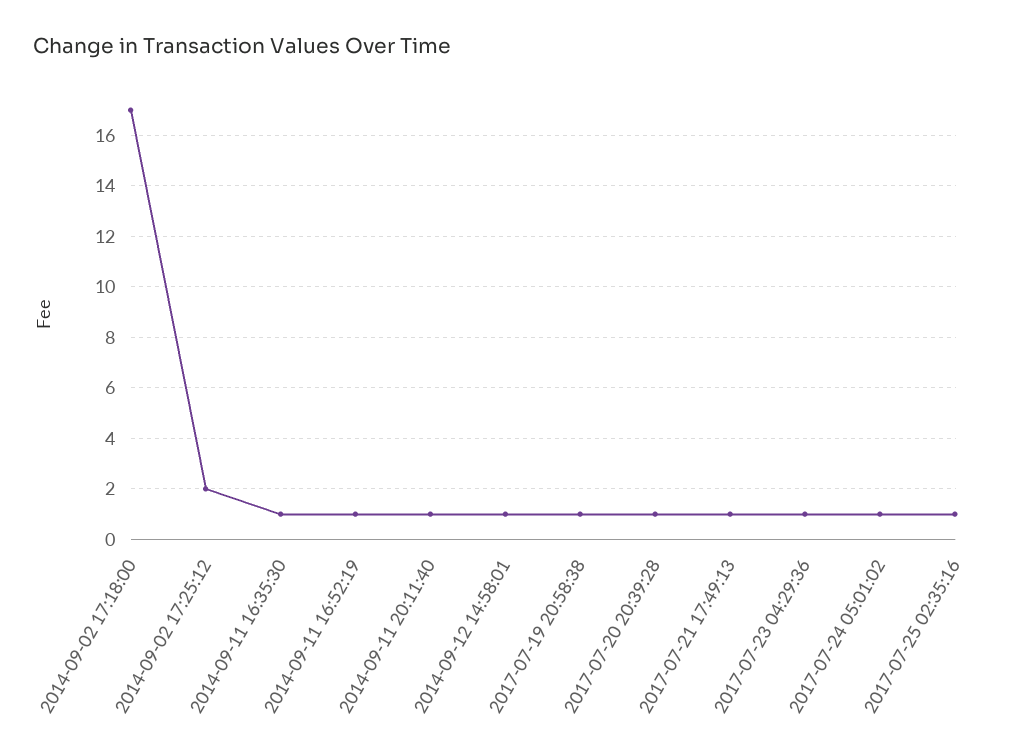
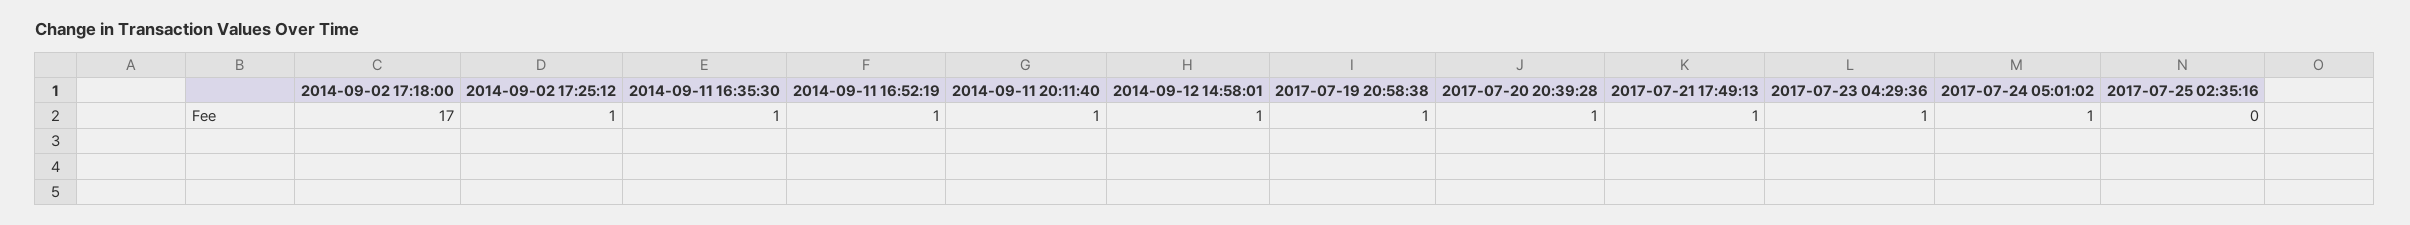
2014-09-02 17:25:12: 2 -> 1
2017-07-25 02:35:16: 1 -> 0

